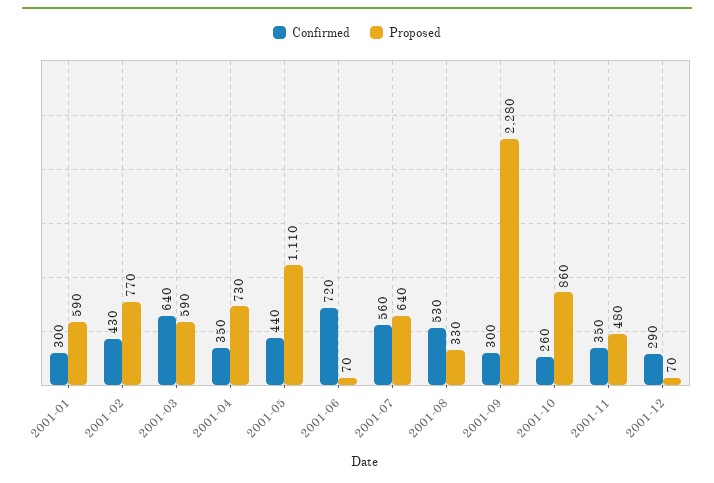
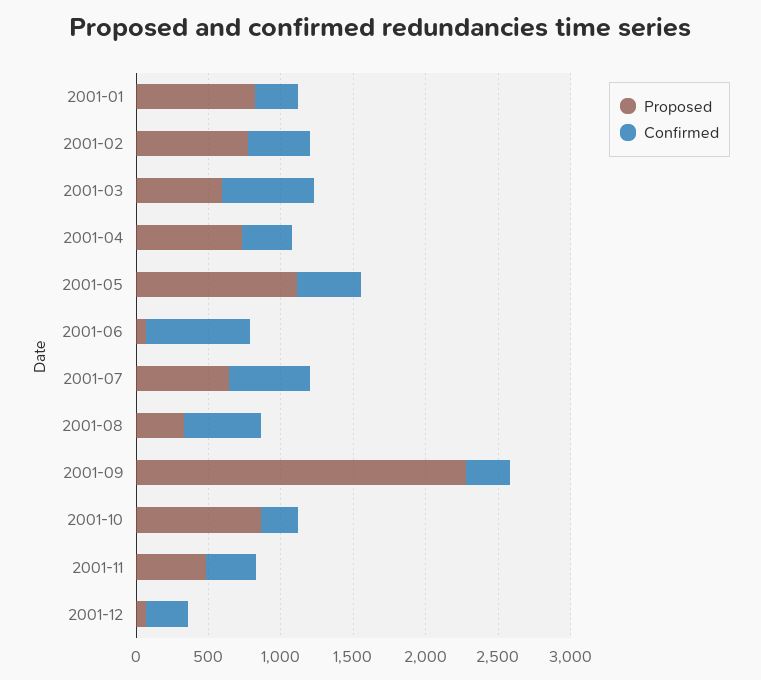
Proposed, 2001-01: 590 -> 800

